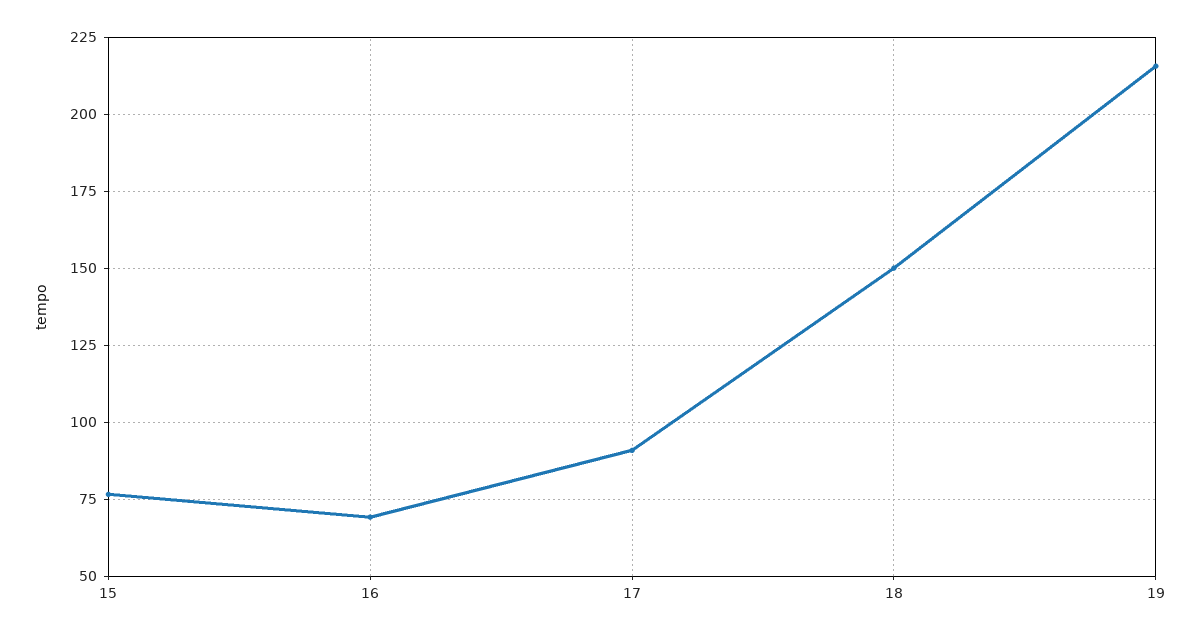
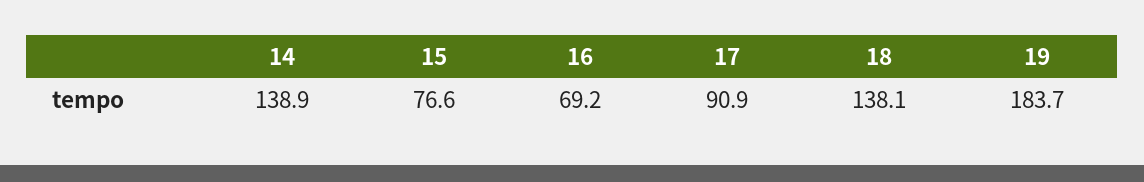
18: 150 -> 138.1
19: 215 -> 183.7
14: none -> 138.9

